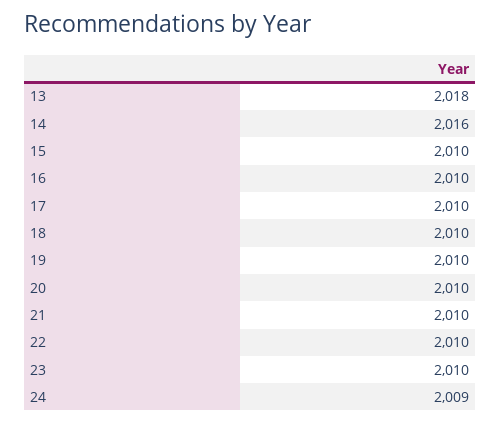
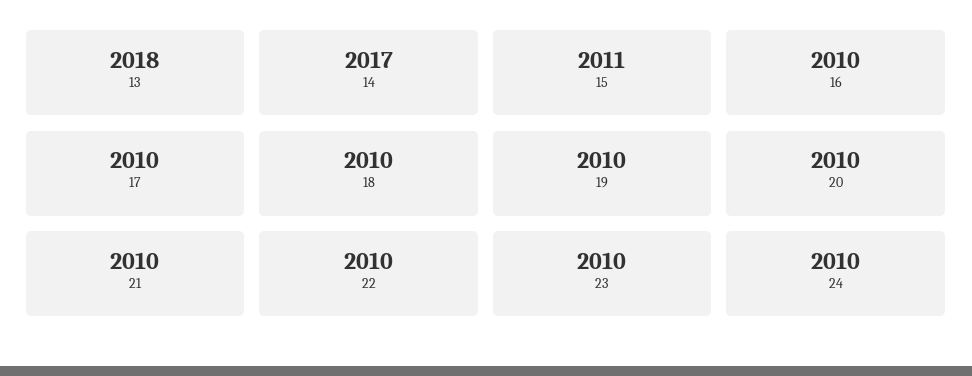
14: 2016 -> 2017
15: 2010 -> 2011
24: 2009 -> 2010

